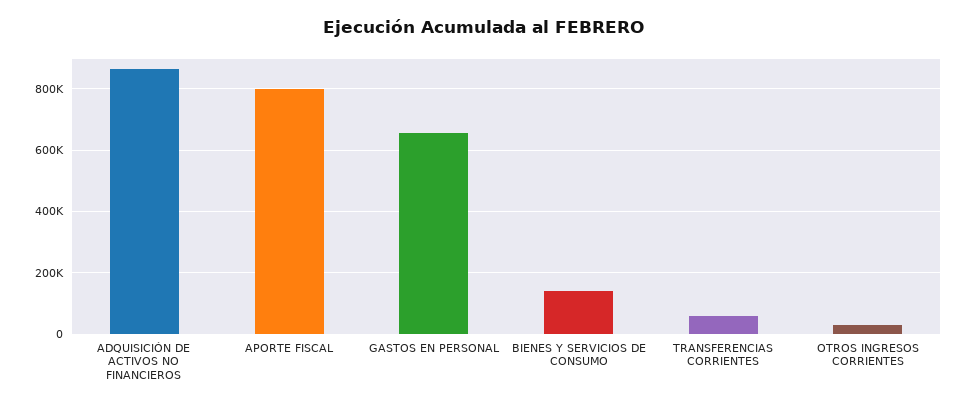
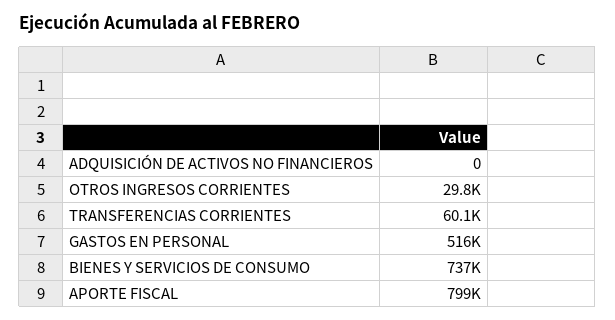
ADQUISICIÓN DE ACTIVOS NO FINANCIEROS: 860000 -> 0
GASTOS EN PERSONAL: 660000 -> 516000
BIENES Y SERVICIOS DE CONSUMO: 140000 -> 737000

